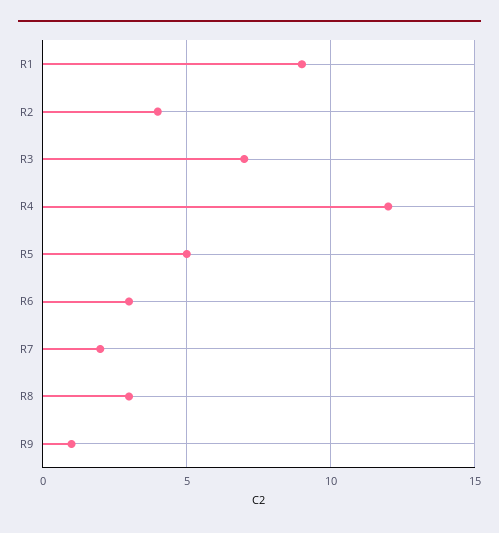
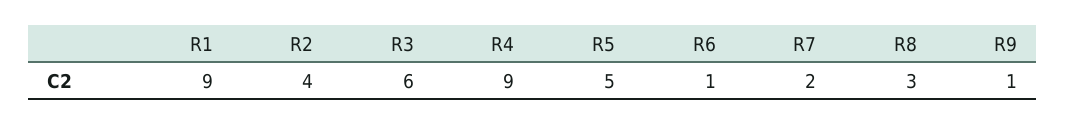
R3: 7 -> 6
R4: 12 -> 9
R6: 3 -> 1

